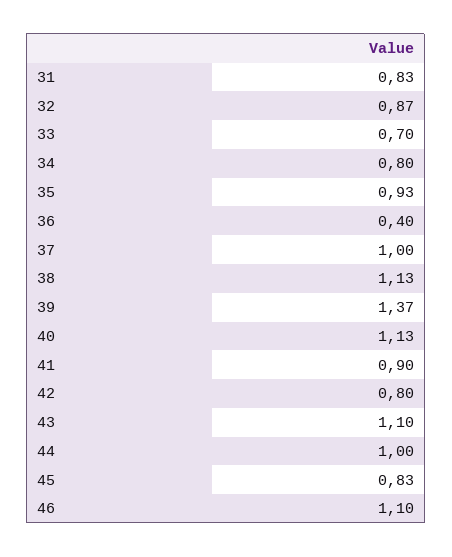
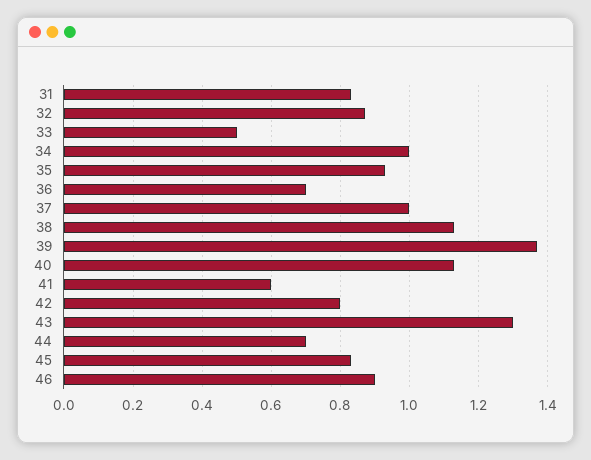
33: 0.7 -> 0.5
34: 0.8 -> 1
36: 0.4 -> 0.7
41: 0.9 -> 0.6
43: 1.1 -> 1.3
44: 1 -> 0.7
46: 1.1 -> 0.9

